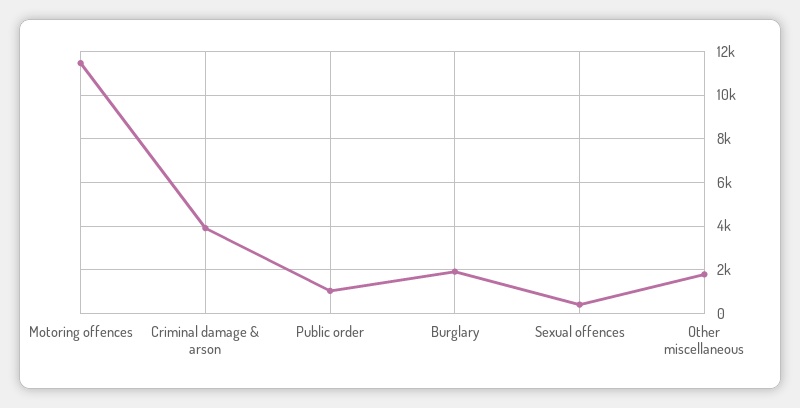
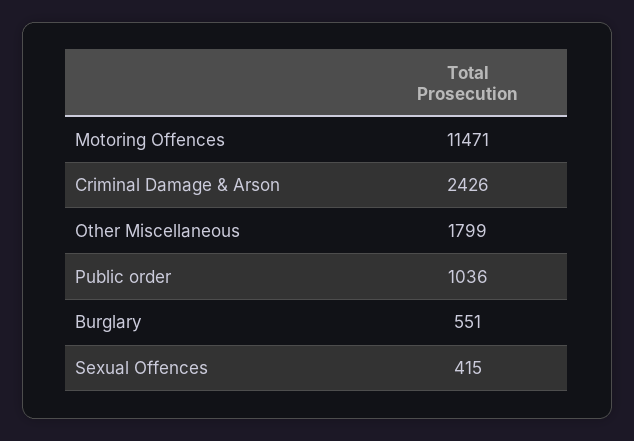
Criminal damage & arson: 4000 -> 2426
Burglary: 2000 -> 551

